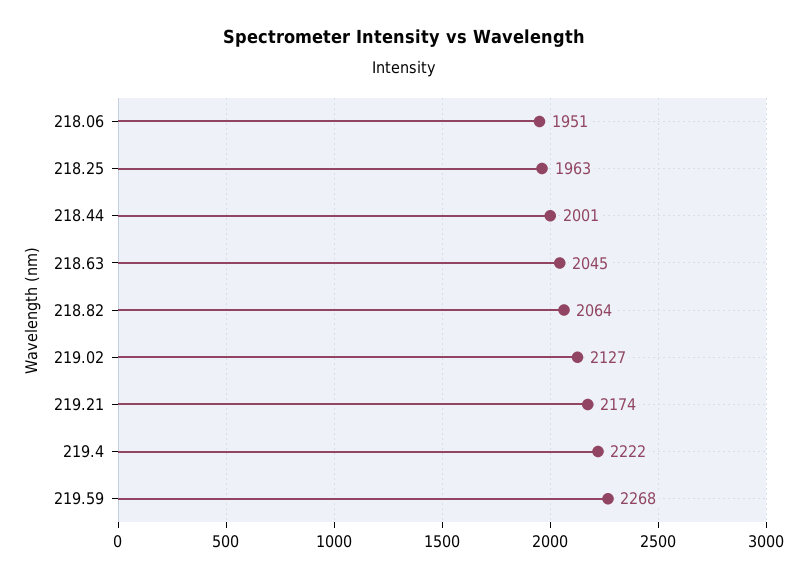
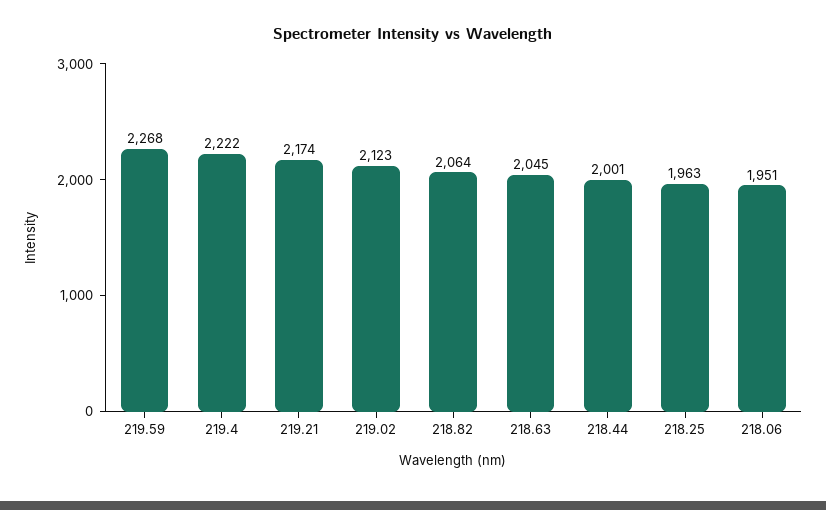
219.02: 2127 -> 2123

